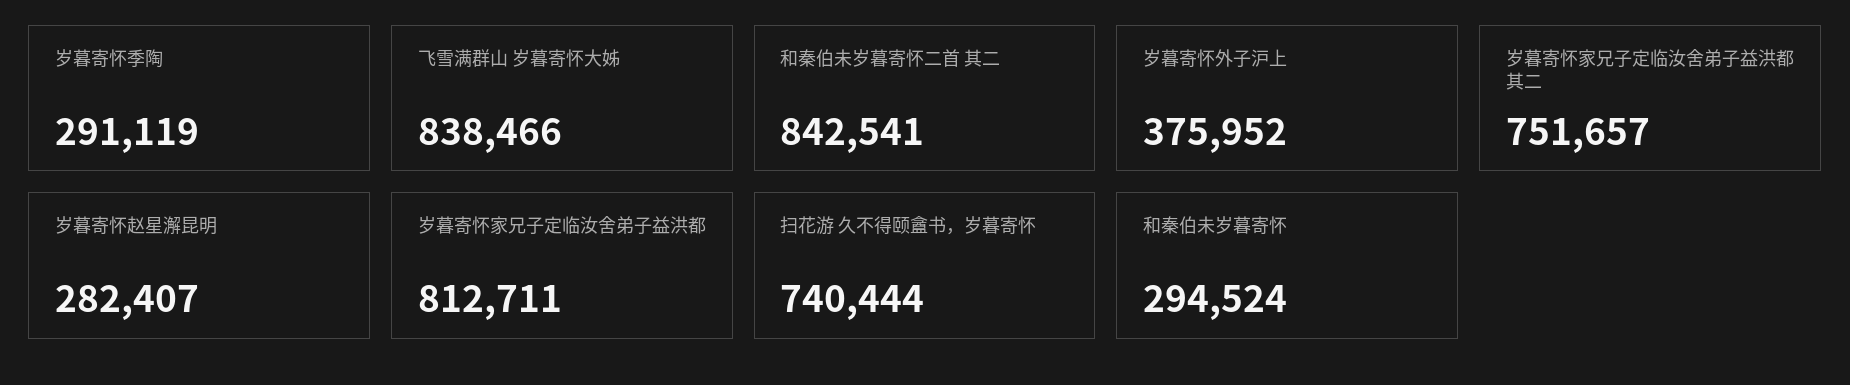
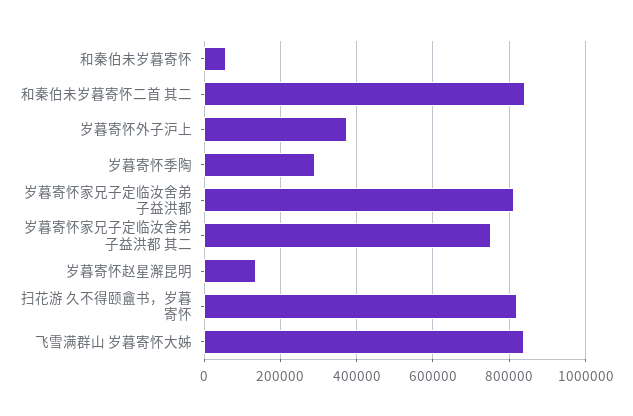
岁暮寄怀赵星澥昆明: 282407 -> 140000
扫花游 久不得颐盦书，岁暮寄怀: 740444 -> 820000
和秦伯未岁暮寄怀: 294524 -> 60000

